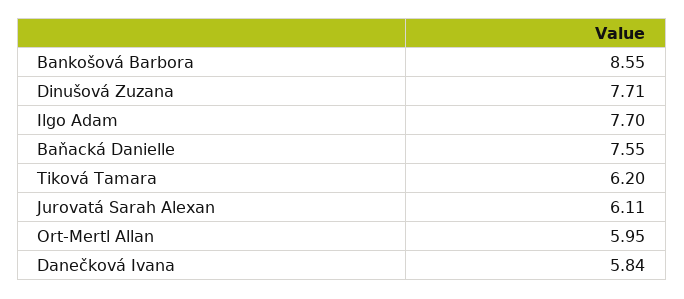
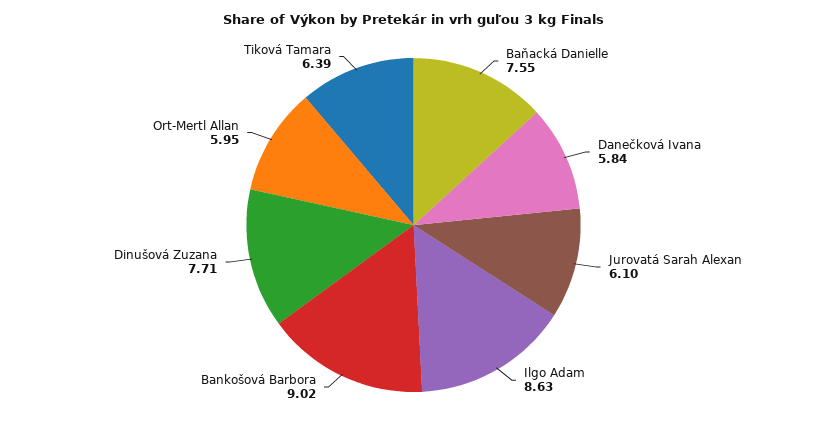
Bankošová Barbora: 8.55 -> 9.02
Ilgo Adam: 7.7 -> 8.63
Tiková Tamara: 6.2 -> 6.39
Jurovatá Sarah Alexan: 6.11 -> 6.1

